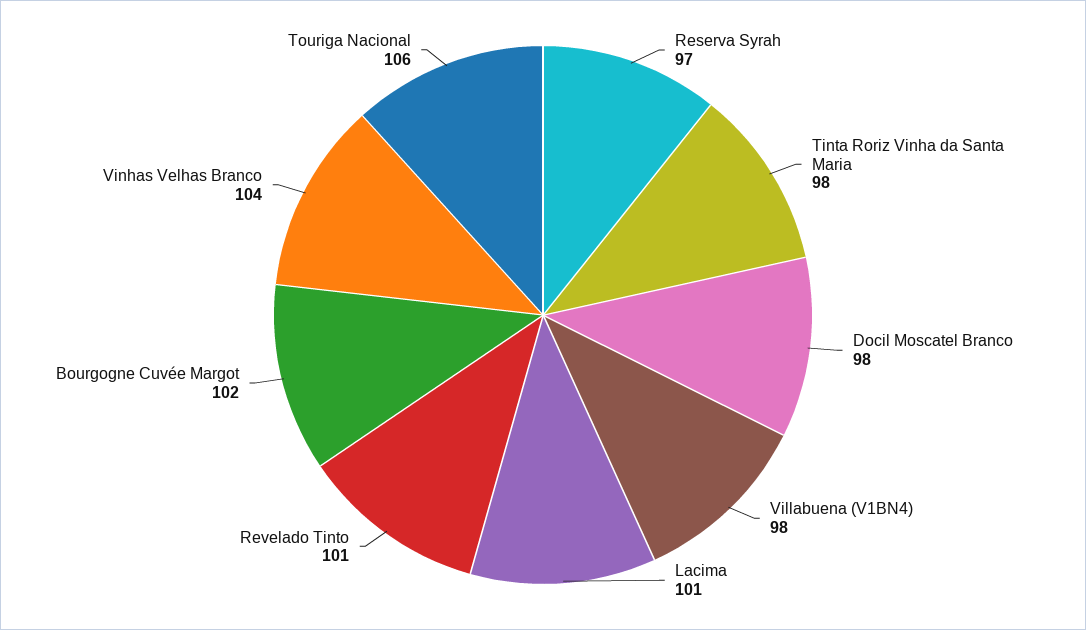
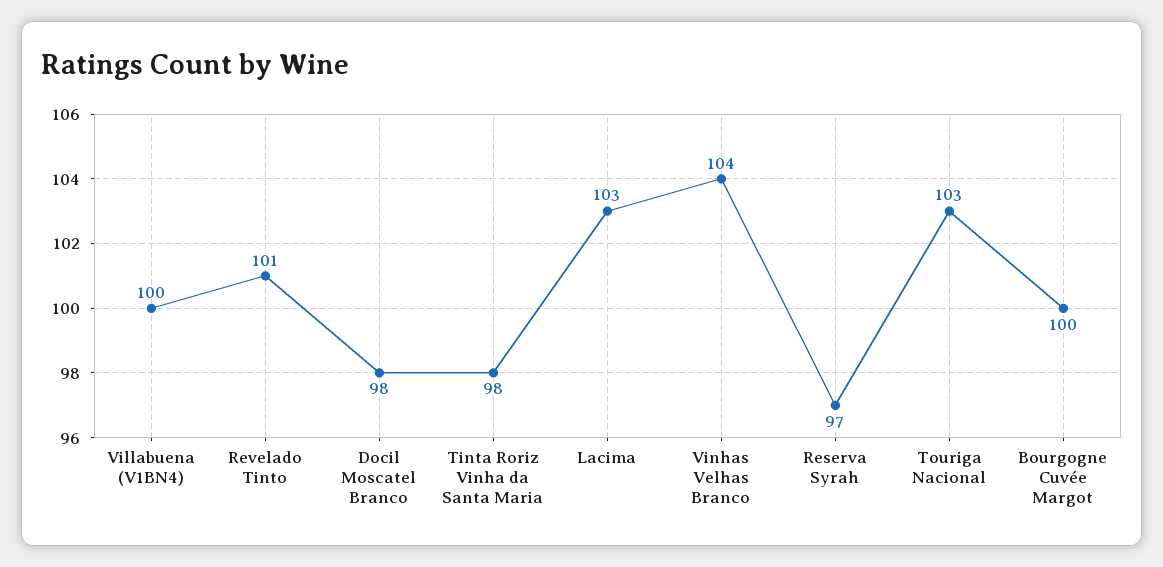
Villabuena (V1BN4): 98 -> 100
Lacima: 101 -> 103
Bourgogne Cuvée Margot: 102 -> 100
Touriga Nacional: 106 -> 103

